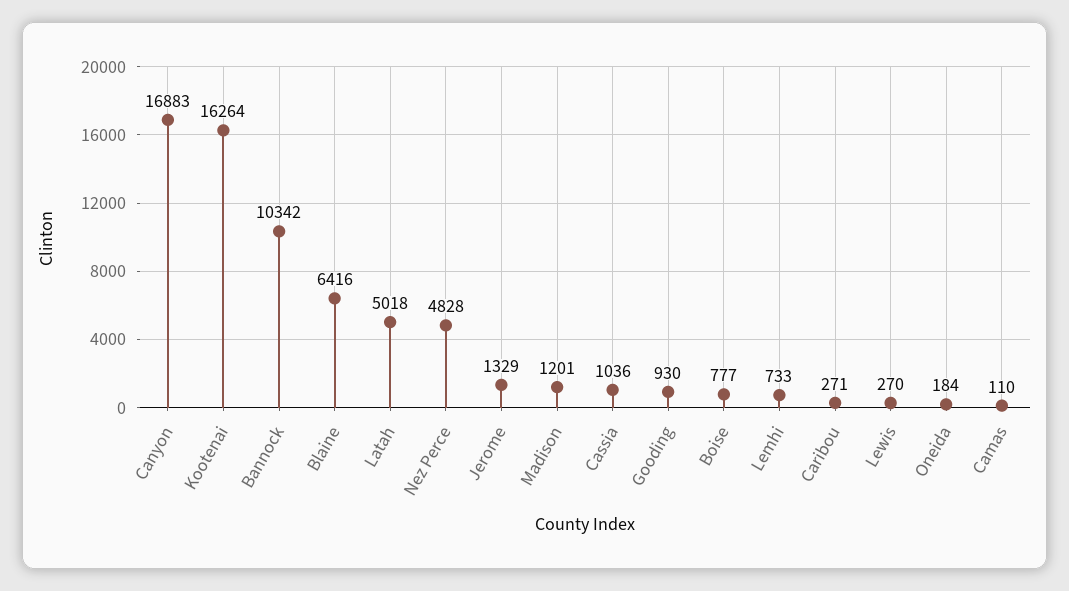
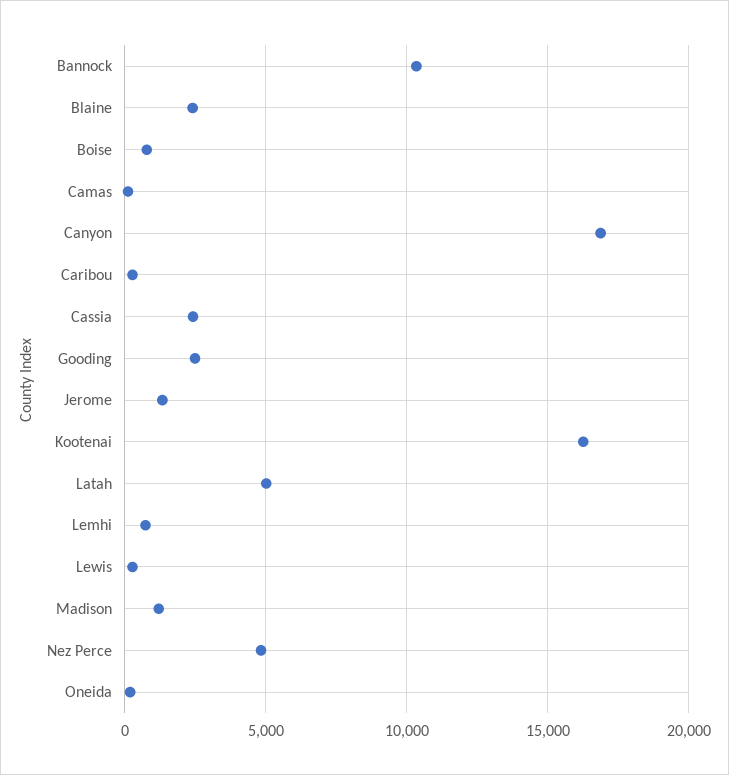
Blaine: 6416 -> 2500
Cassia: 1036 -> 2500
Gooding: 930 -> 2500

